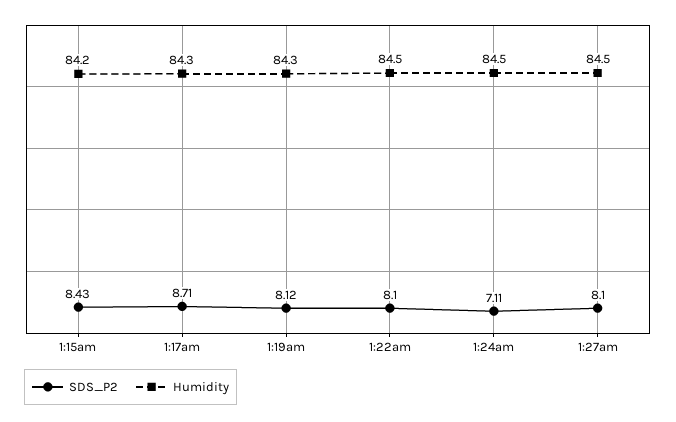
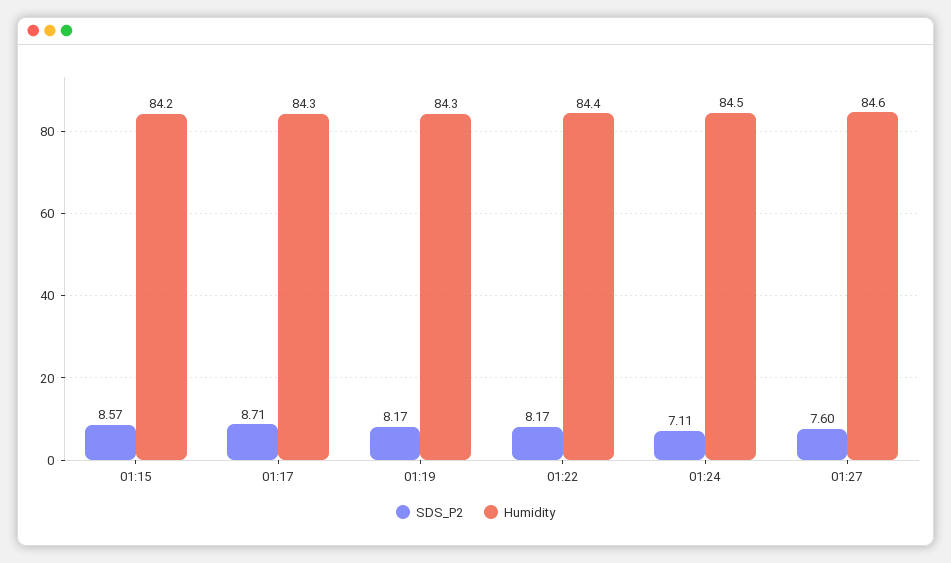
SDS_P2, 1:15am: 8.43 -> 8.57
SDS_P2, 1:19am: 8.12 -> 8.17
SDS_P2, 1:22am: 8.1 -> 8.17
Humidity, 1:22am: 84.5 -> 84.4
SDS_P2, 1:27am: 8.1 -> 7.6
Humidity, 1:27am: 84.5 -> 84.6

